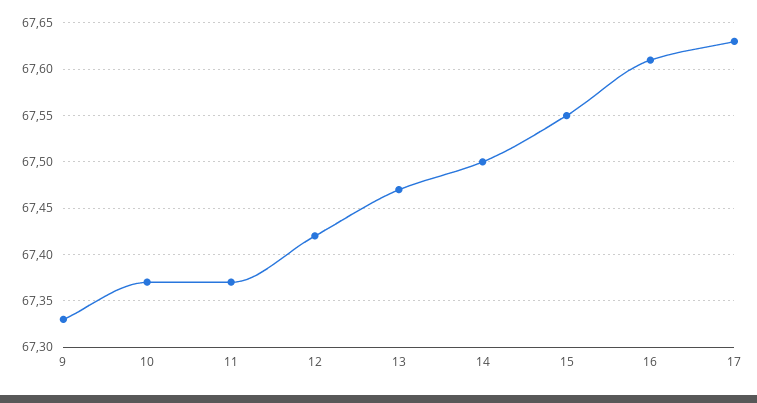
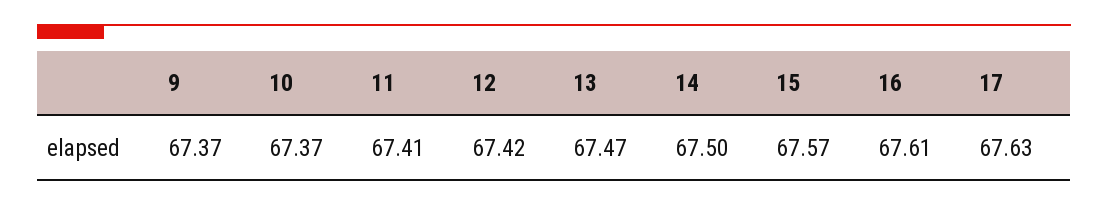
9: 67.33 -> 67.37
11: 67.37 -> 67.41
15: 67.55 -> 67.57

